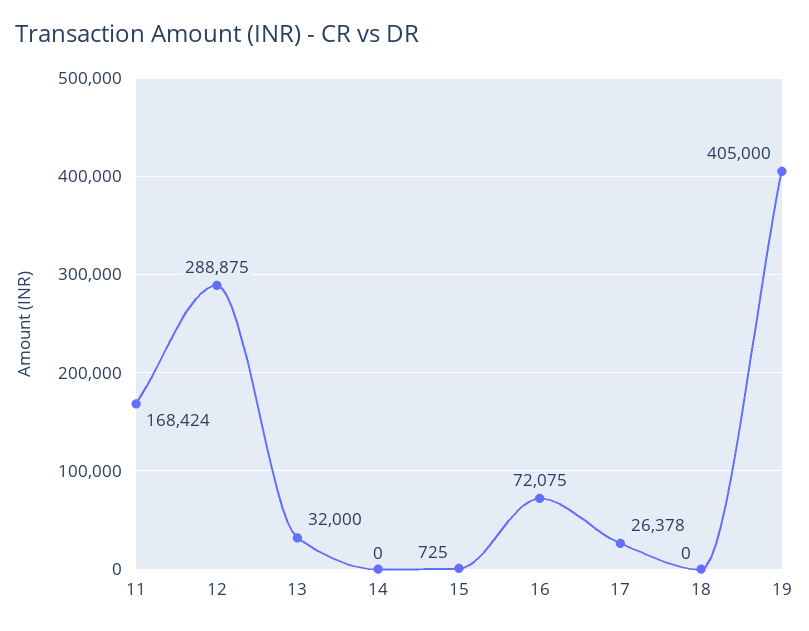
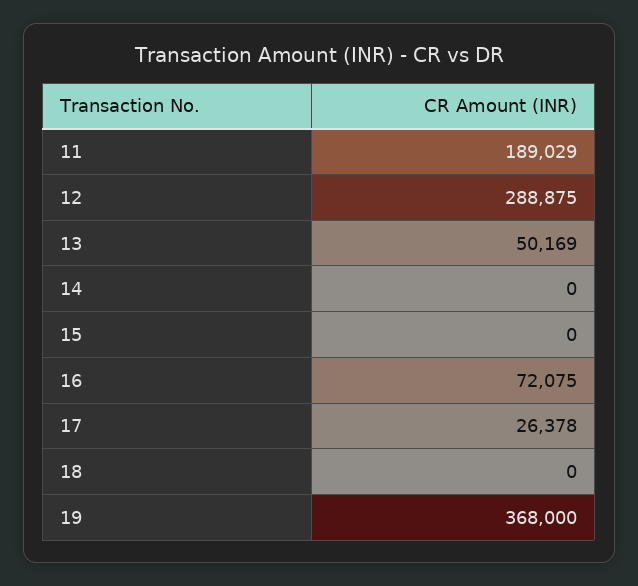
11: 168424 -> 189029
13: 32000 -> 50169
15: 725 -> 0
19: 405000 -> 368000

